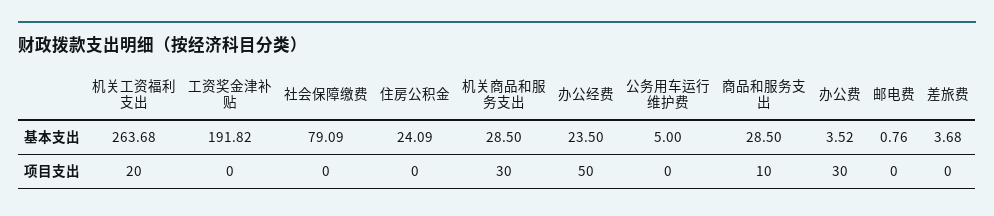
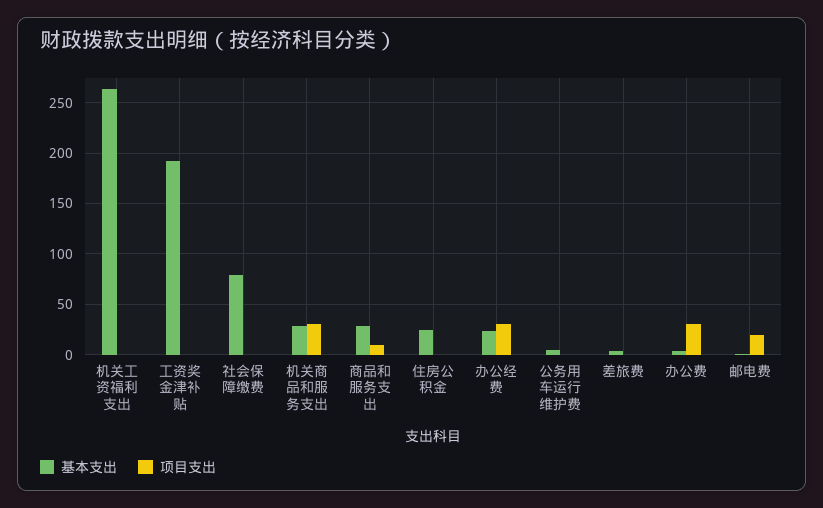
项目支出, 机关工资福利支出: 20 -> 0
项目支出, 办公经费: 50 -> 30
项目支出, 邮电费: 0 -> 20

